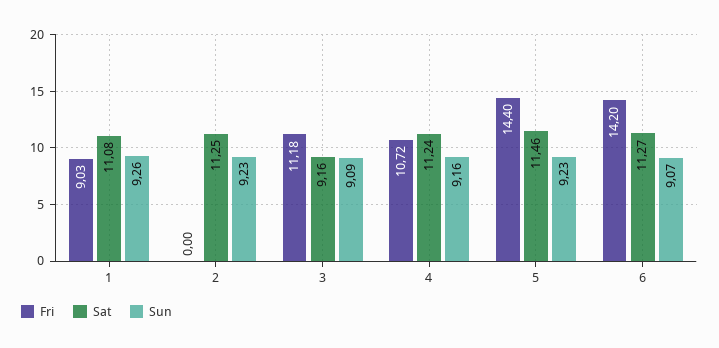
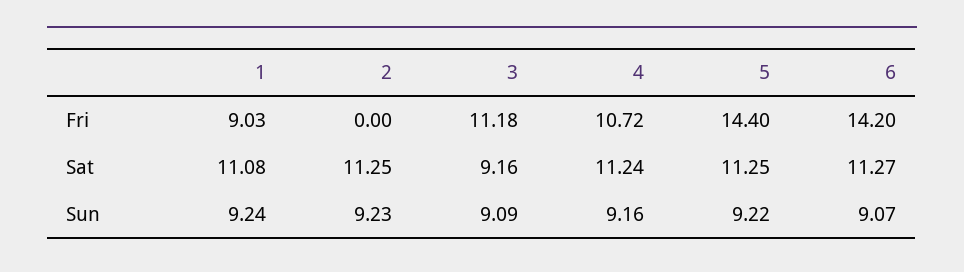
Sun, 1: 9.26 -> 9.24
Sat, 5: 11.46 -> 11.25
Sun, 5: 9.23 -> 9.22

